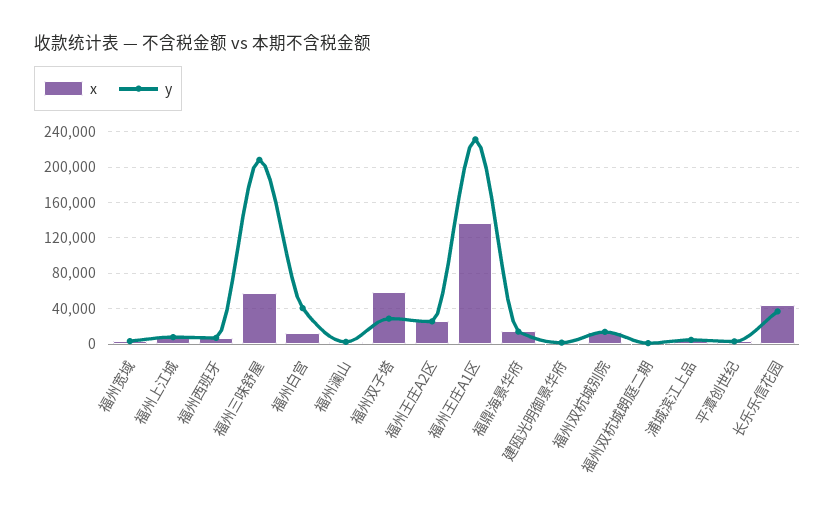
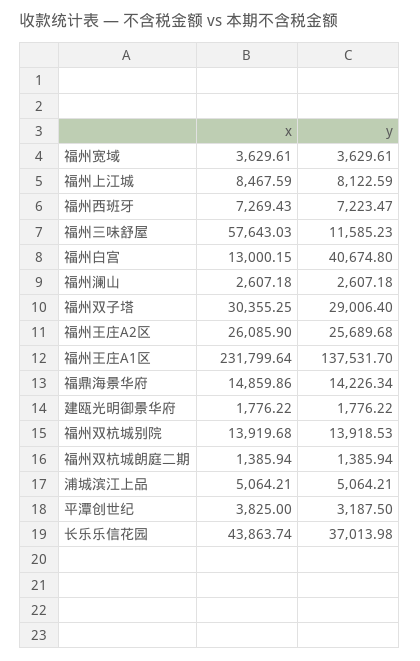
y, 福州三味舒屋: 210000 -> 11585.23
x, 福州双子塔: 60000 -> 30355.25
x, 福州王庄A1区: 140000 -> 231799.64
y, 福州王庄A1区: 230000 -> 137531.7

